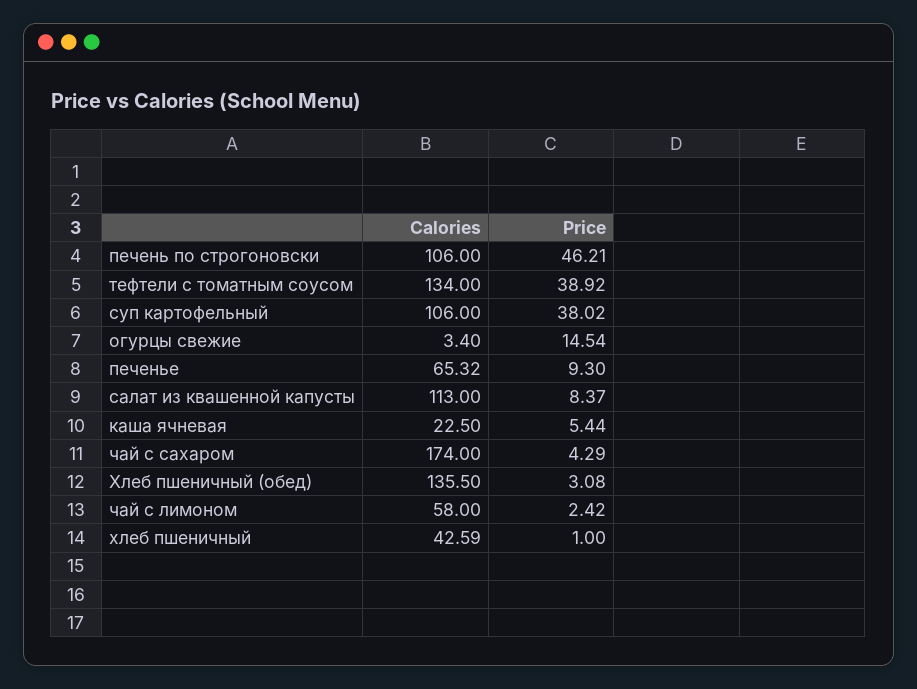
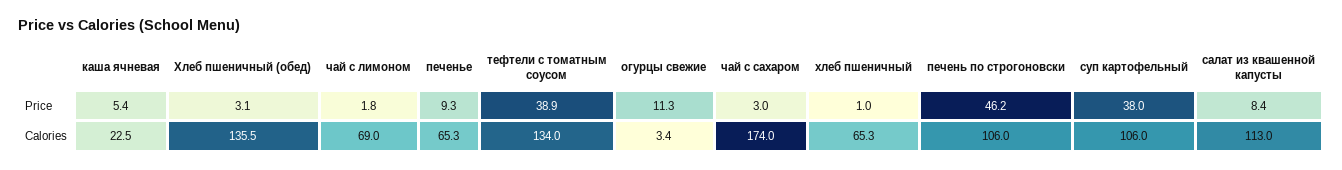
Price, огурцы свежие: 14.54 -> 11.3
Price, чай с сахаром: 4.29 -> 3
Calories, чай с лимоном: 58 -> 69
Price, чай с лимоном: 2.42 -> 1.8
Calories, хлеб пшеничный: 42.59 -> 65.3

